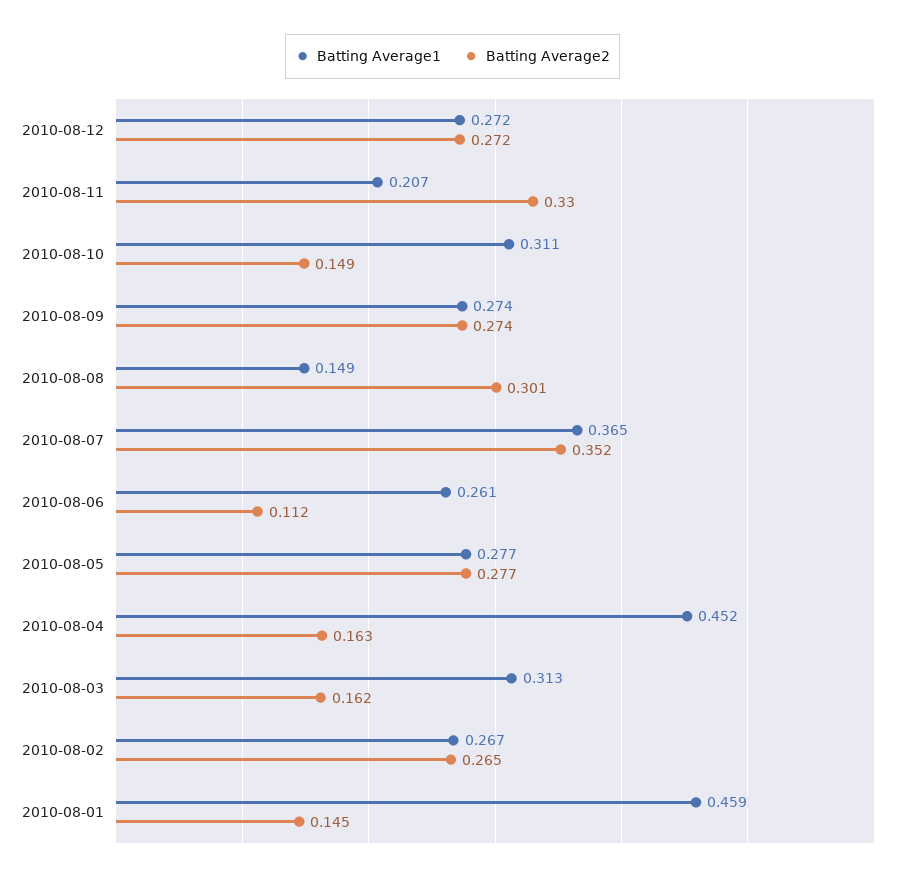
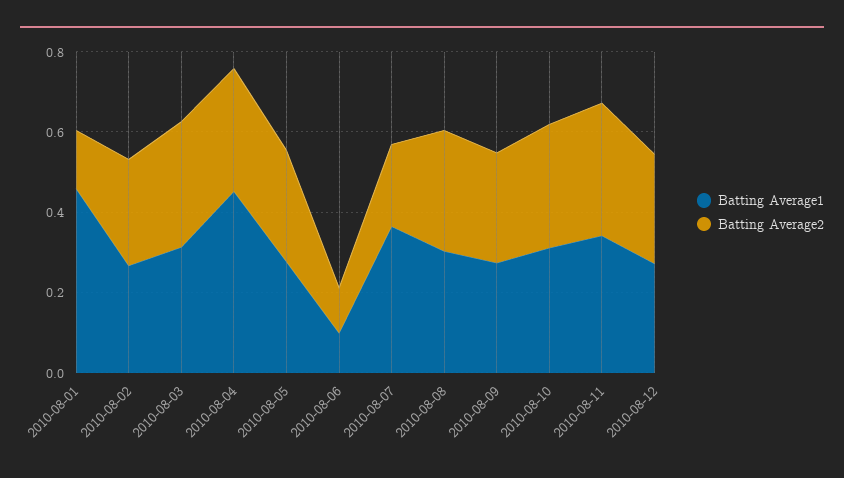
Batting Average1, 2010-08-11: 0.207 -> 0.35
Batting Average2, 2010-08-10: 0.149 -> 0.3
Batting Average1, 2010-08-08: 0.149 -> 0.3
Batting Average2, 2010-08-07: 0.352 -> 0.2
Batting Average1, 2010-08-06: 0.261 -> 0.1
Batting Average2, 2010-08-04: 0.163 -> 0.3
Batting Average2, 2010-08-03: 0.162 -> 0.3

